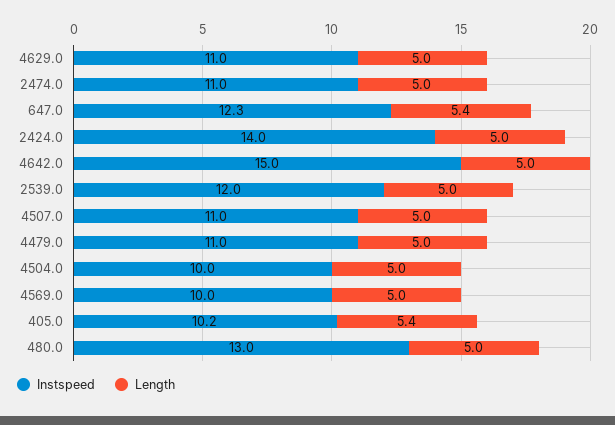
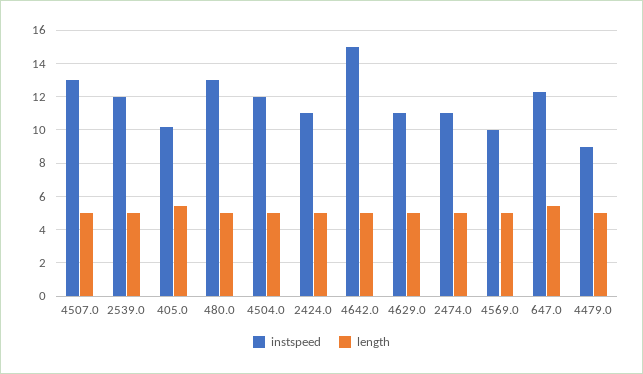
Instspeed, 2424.0: 14 -> 11
Instspeed, 4507.0: 11 -> 13
Instspeed, 4479.0: 11 -> 9
Instspeed, 4504.0: 10 -> 12

